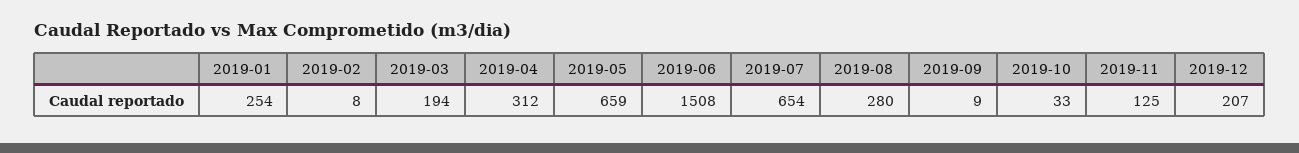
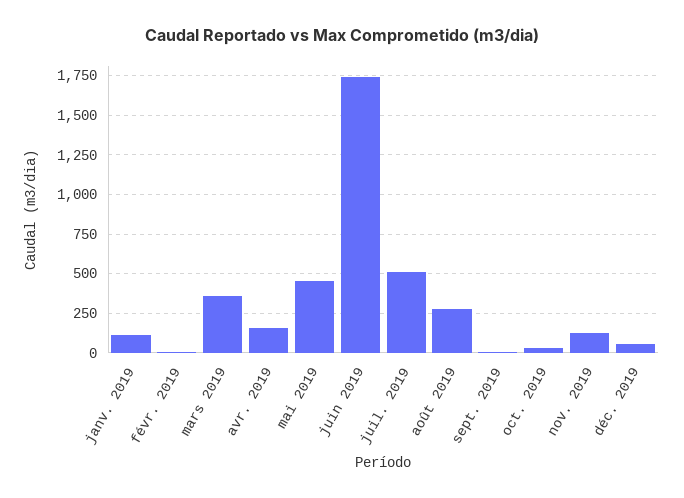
2019-01: 254 -> 100
2019-03: 194 -> 350
2019-04: 312 -> 150
2019-05: 659 -> 450
2019-06: 1508 -> 1750
2019-07: 654 -> 500
2019-12: 207 -> 50

